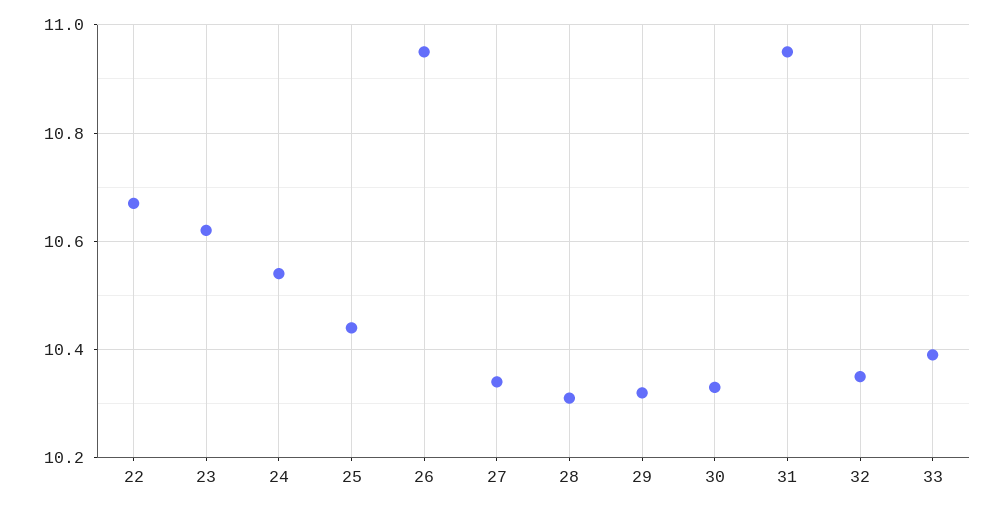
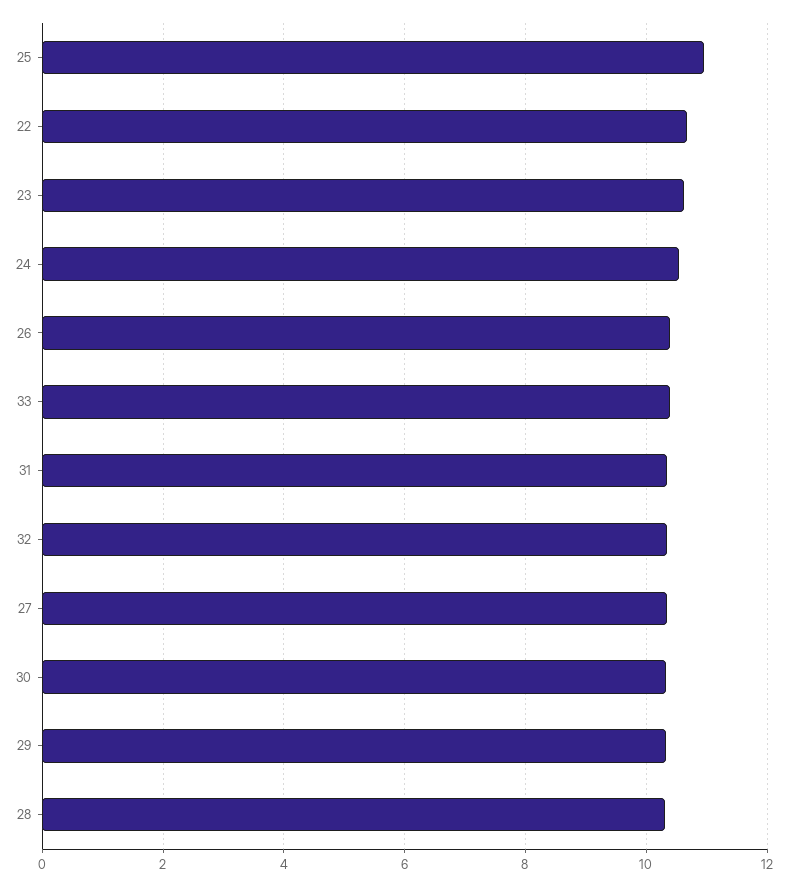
25: 10.45 -> 11
26: 10.95 -> 10.4
31: 10.95 -> 10.4

